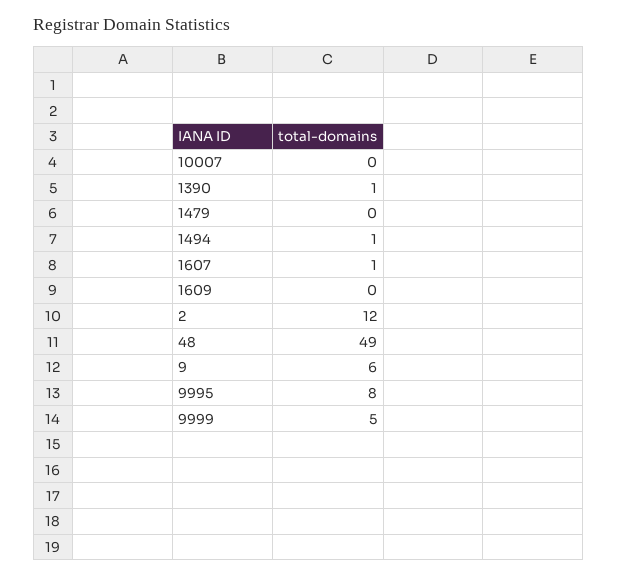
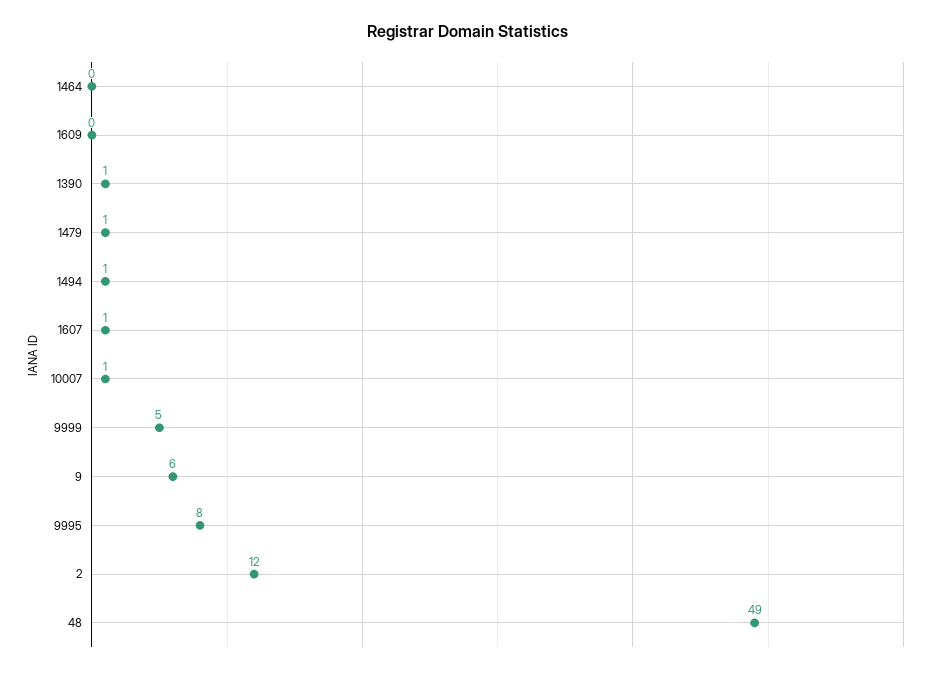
10007: 0 -> 1
1479: 0 -> 1
1464: none -> 0

